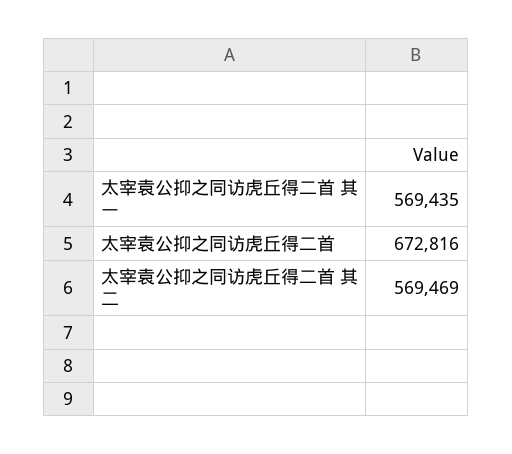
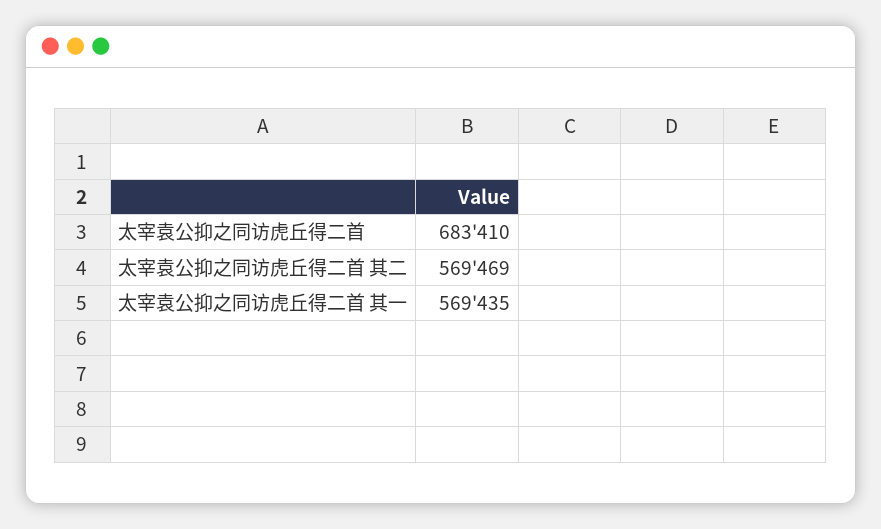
太宰袁公抑之同访虎丘得二首: 672816 -> 683410

